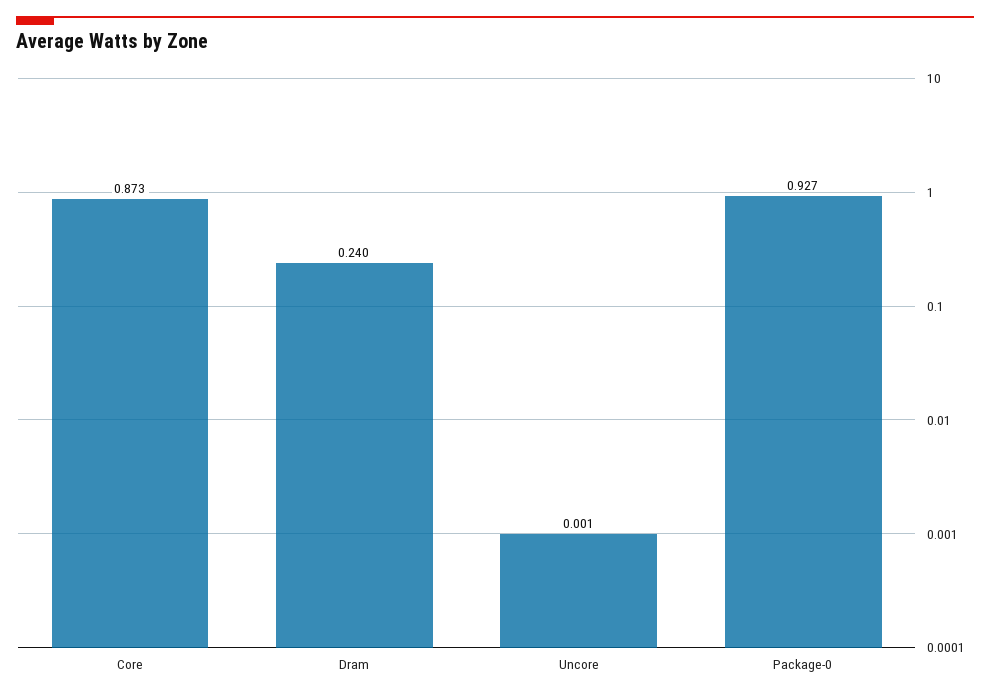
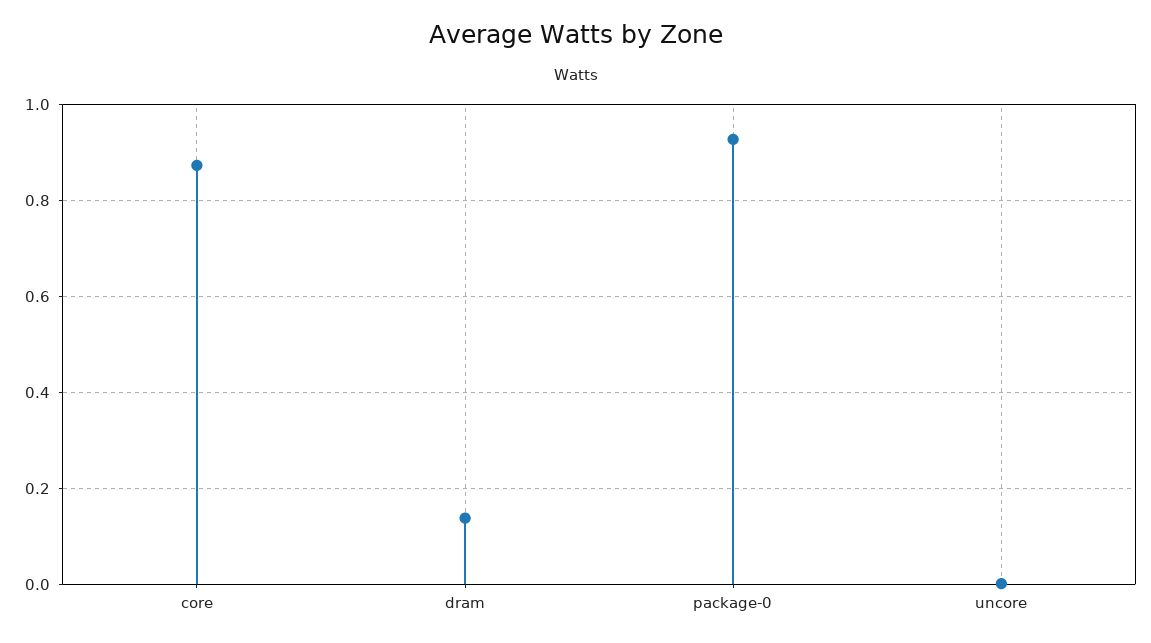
Dram: 0.24 -> 0.14

